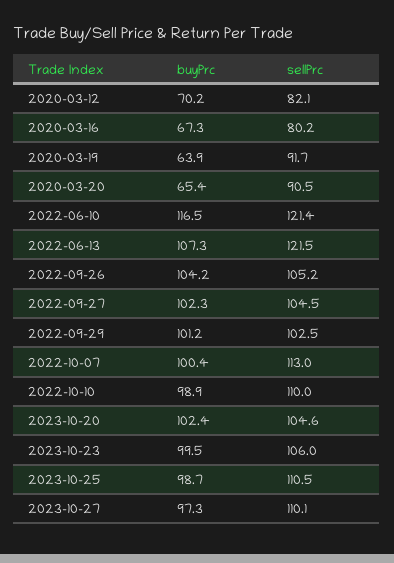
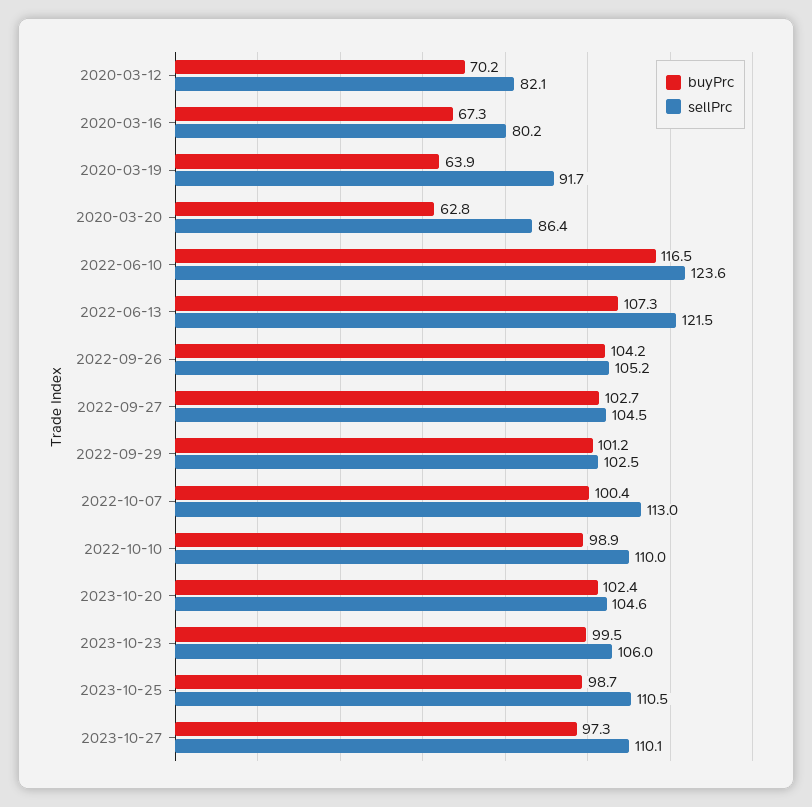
buyPrc, 2020-03-20: 65.4 -> 62.8
sellPrc, 2020-03-20: 90.5 -> 86.4
sellPrc, 2022-06-10: 121.4 -> 123.6
buyPrc, 2022-09-27: 102.3 -> 102.7

